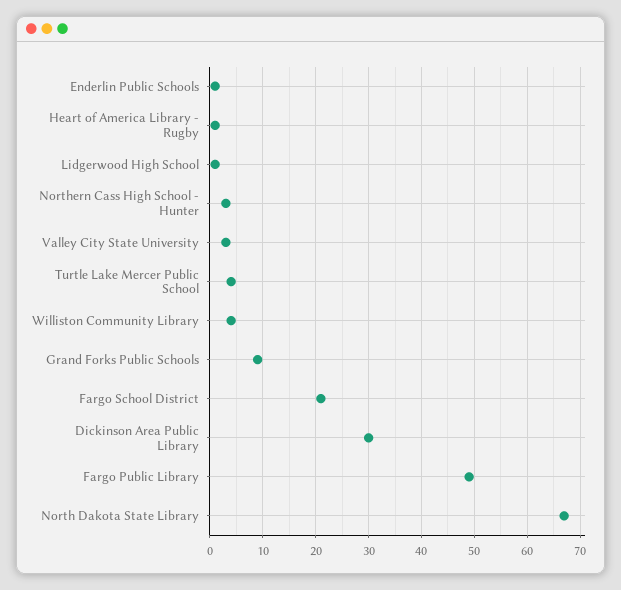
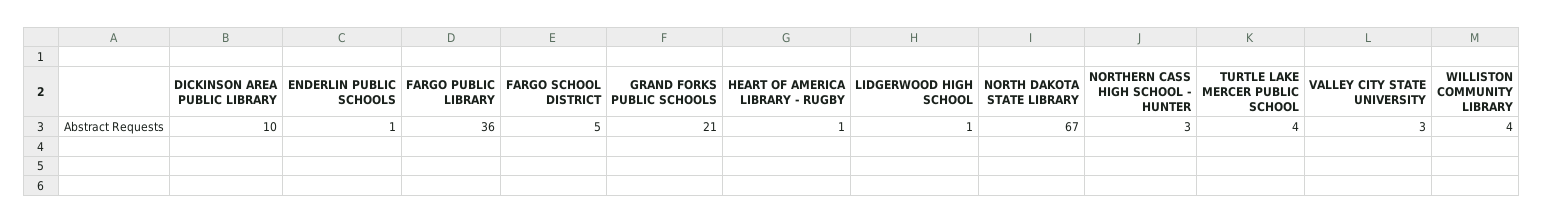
Grand Forks Public Schools: 10 -> 21
Fargo School District: 20 -> 5
Dickinson Area Public Library: 30 -> 10
Fargo Public Library: 50 -> 36

